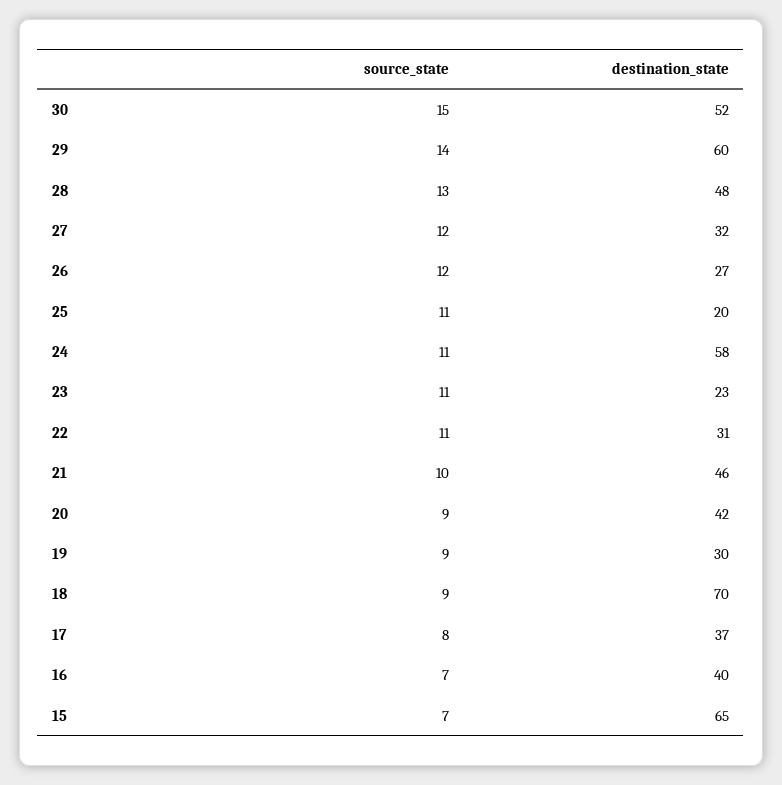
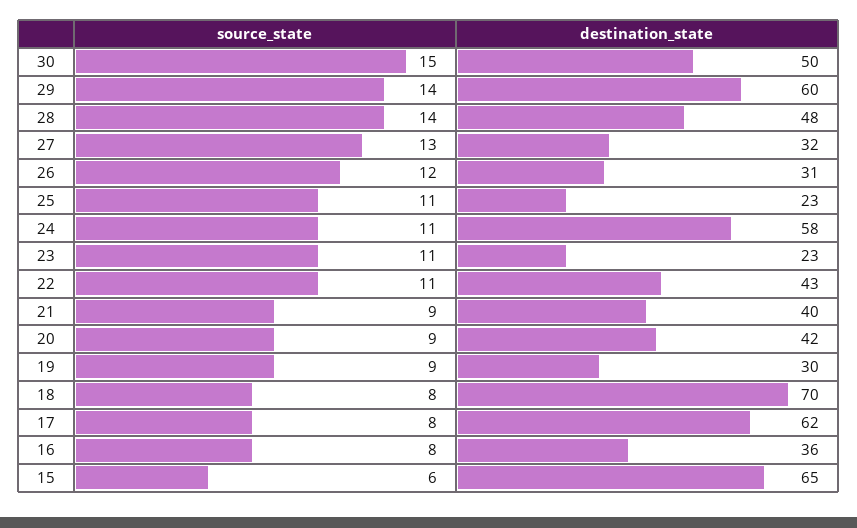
destination_state, 30: 52 -> 50
source_state, 28: 13 -> 14
source_state, 27: 12 -> 13
destination_state, 26: 27 -> 31
destination_state, 25: 20 -> 23
destination_state, 22: 31 -> 43
source_state, 21: 10 -> 9
destination_state, 21: 46 -> 40
source_state, 18: 9 -> 8
destination_state, 17: 37 -> 62
source_state, 16: 7 -> 8
destination_state, 16: 40 -> 36
source_state, 15: 7 -> 6

